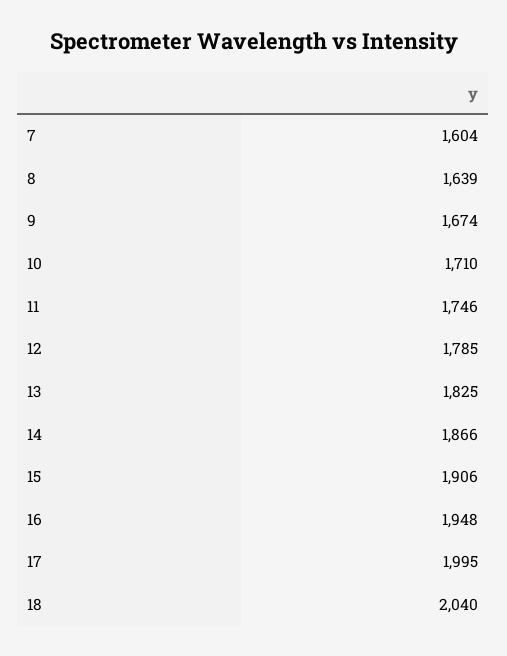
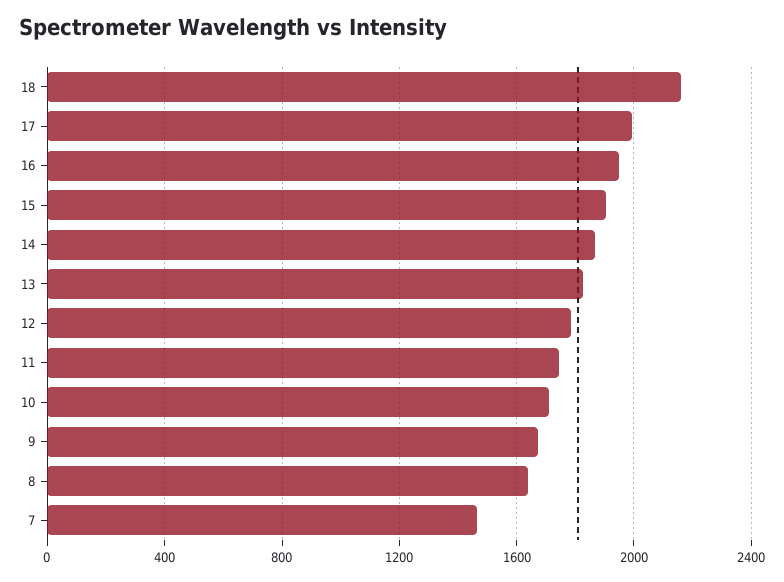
7: 1604 -> 1450
18: 2040 -> 2150

